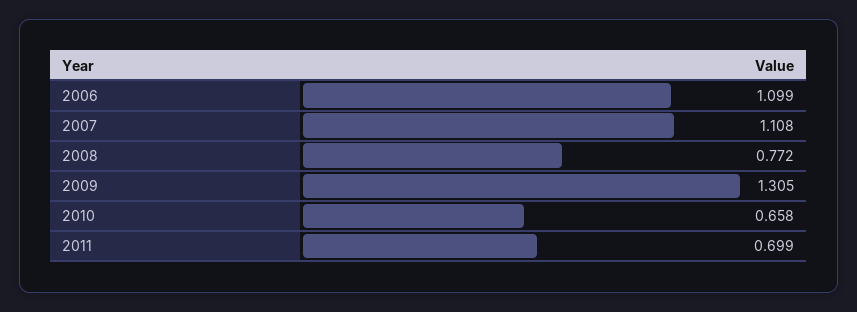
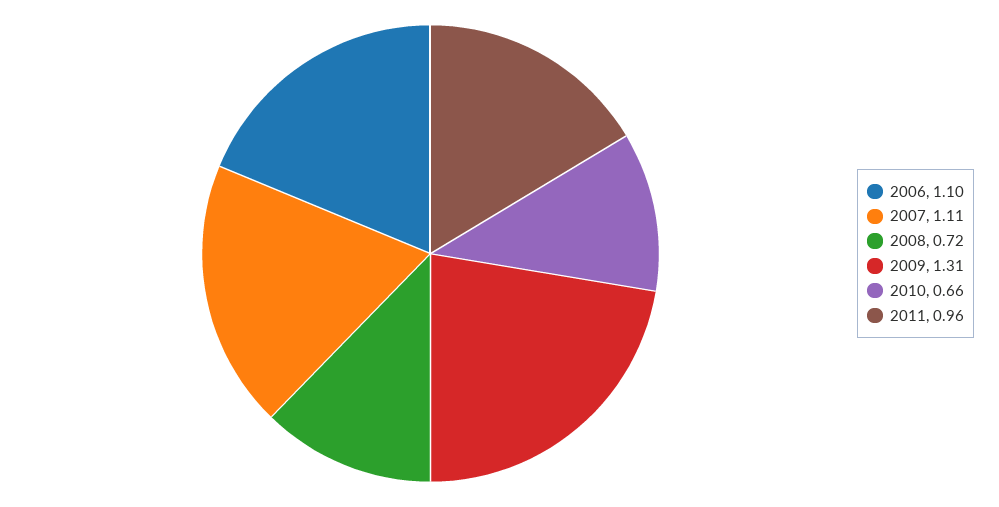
2008: 0.772 -> 0.72
2011: 0.699 -> 0.96

